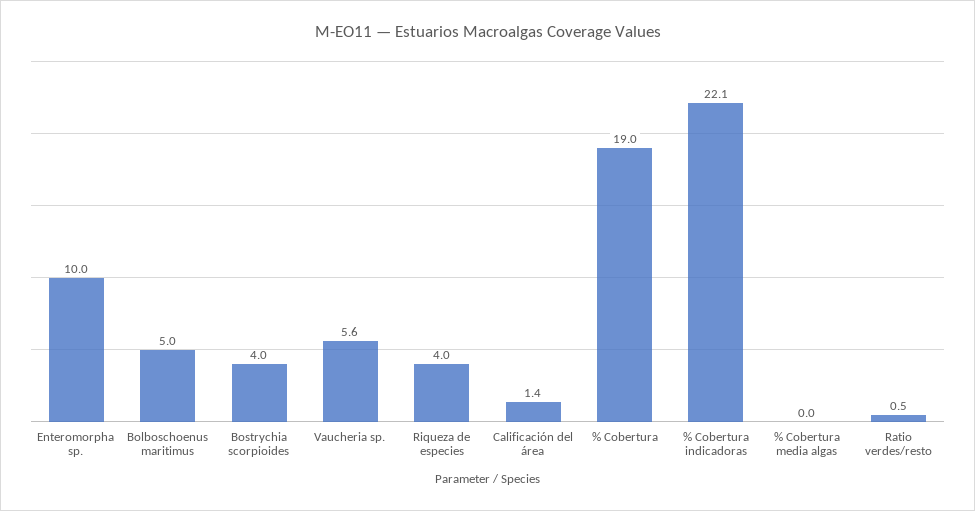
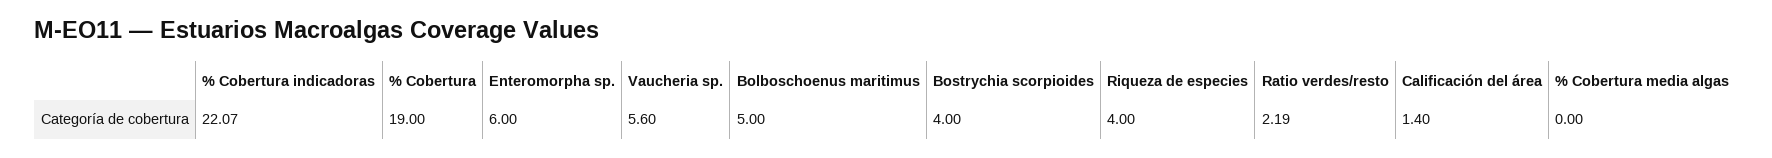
Enteromorpha sp.: 10 -> 6
Ratio verdes/resto: 0.5 -> 2.19

